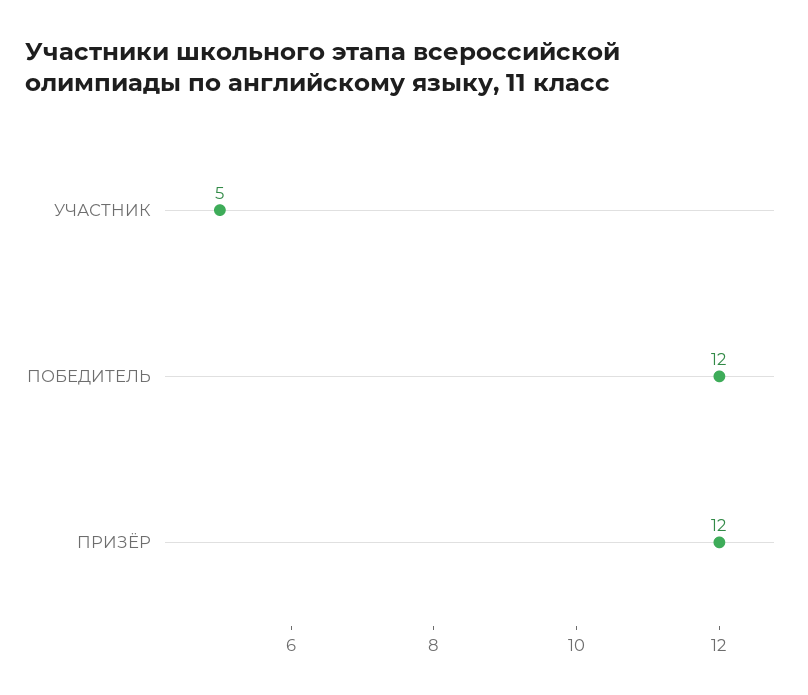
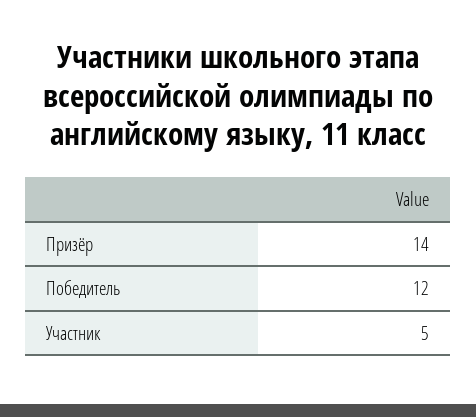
ПРИЗЁР: 12 -> 14

